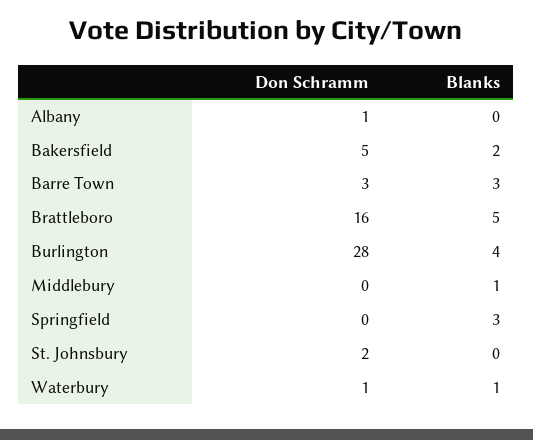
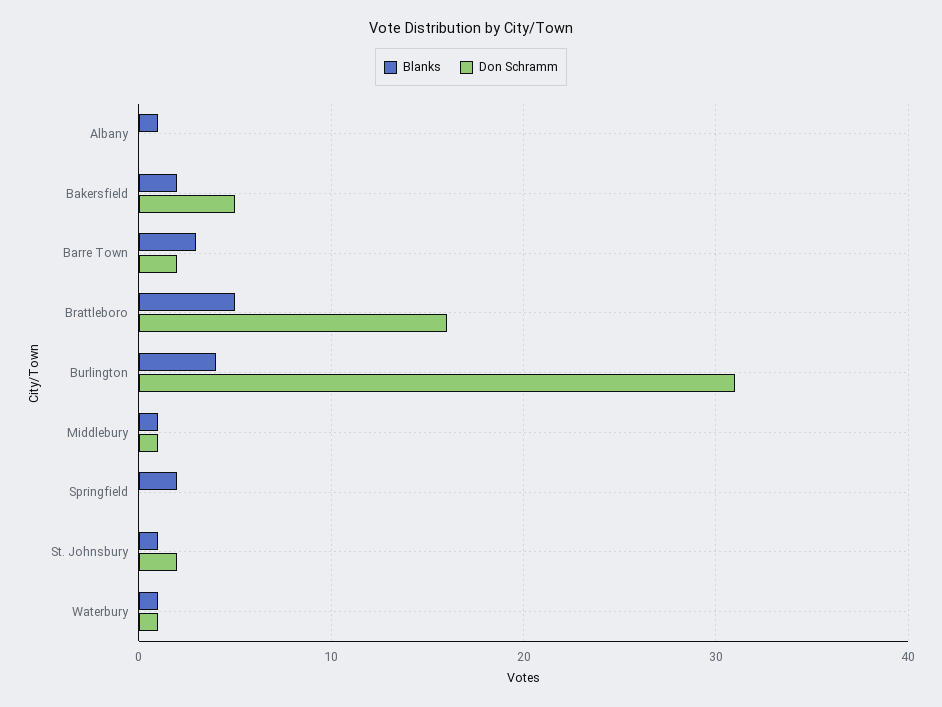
Don Schramm, Albany: 1 -> 0
Blanks, Albany: 0 -> 1
Don Schramm, Barre Town: 3 -> 2
Don Schramm, Burlington: 28 -> 31
Don Schramm, Middlebury: 0 -> 1
Blanks, Springfield: 3 -> 2
Blanks, St. Johnsbury: 0 -> 1

